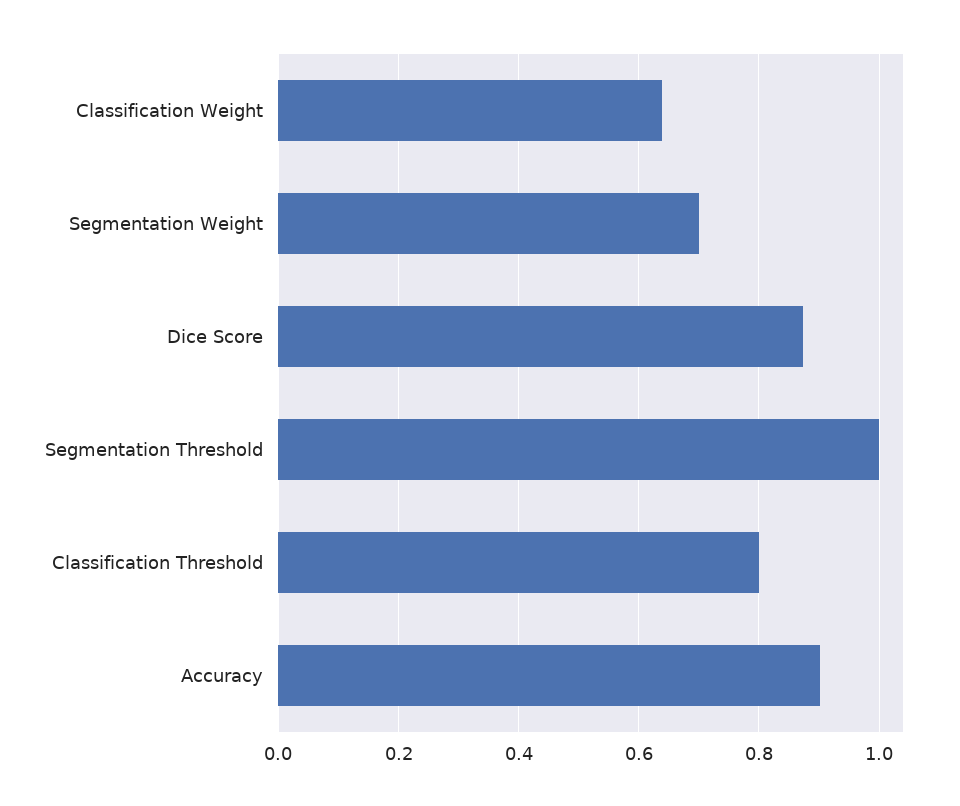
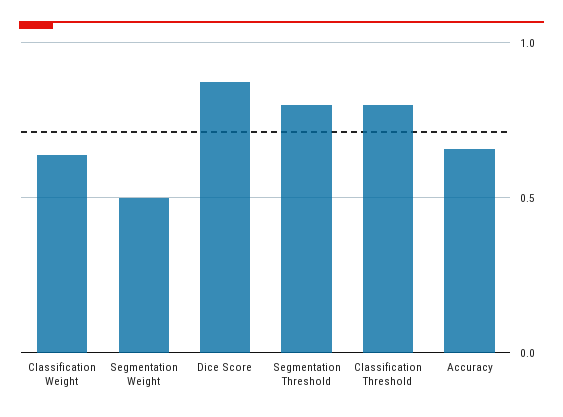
Segmentation Weight: 0.7 -> 0.5
Segmentation Threshold: 1 -> 0.8
Accuracy: 0.9 -> 0.65

